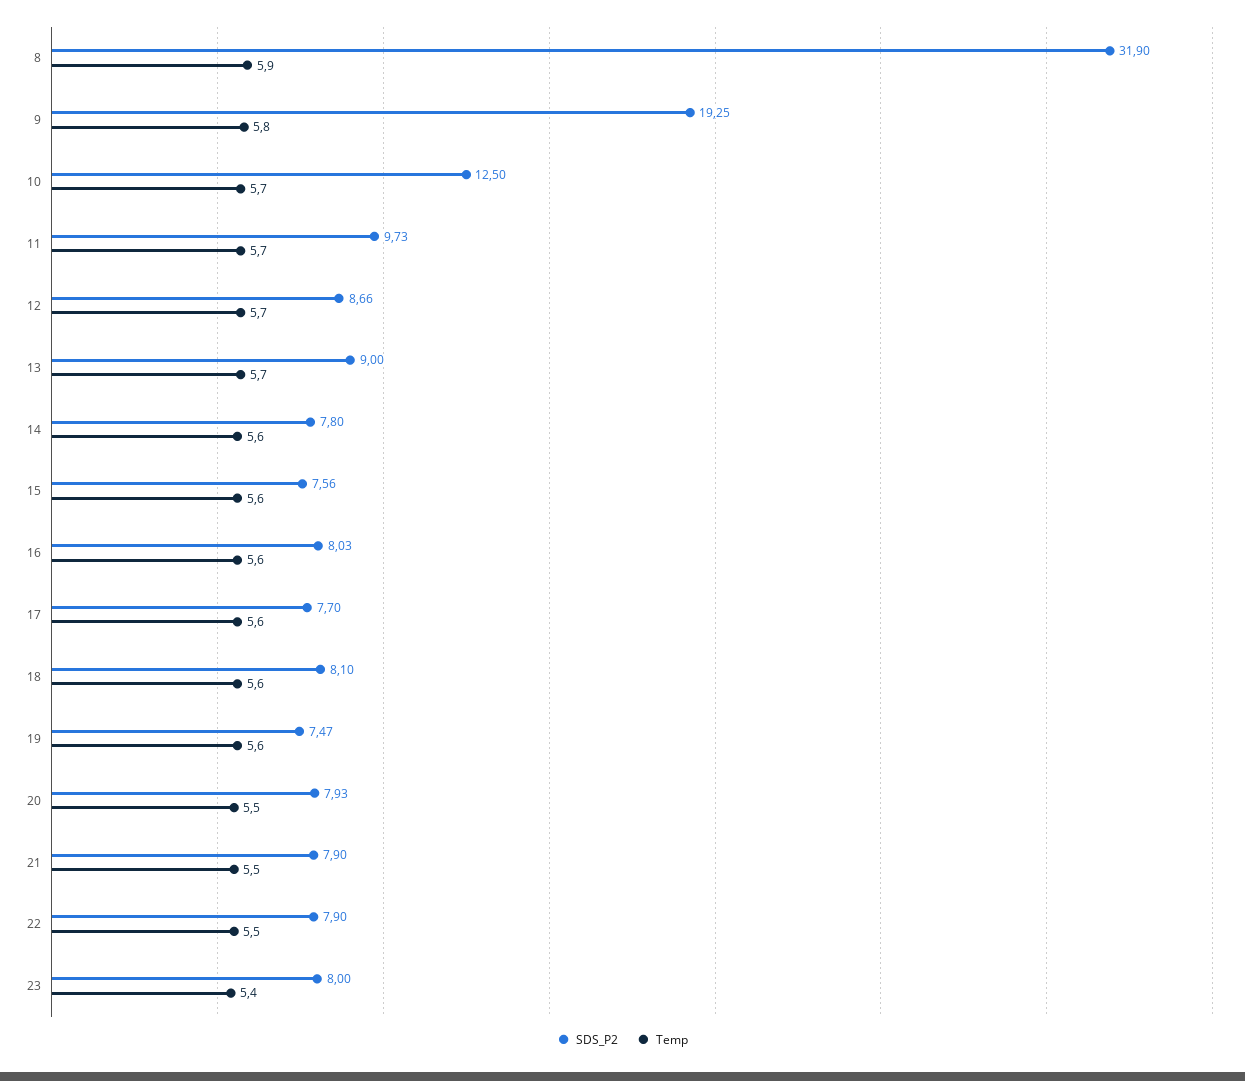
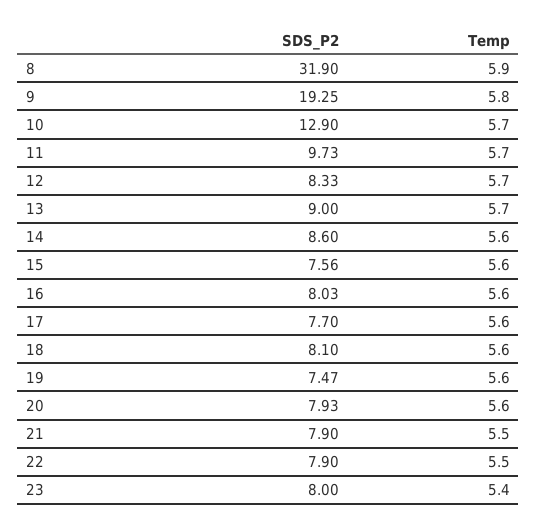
SDS_P2, 10: 12.5 -> 12.9
SDS_P2, 12: 8.66 -> 8.33
SDS_P2, 14: 7.8 -> 8.6
Temp, 20: 5.5 -> 5.6

